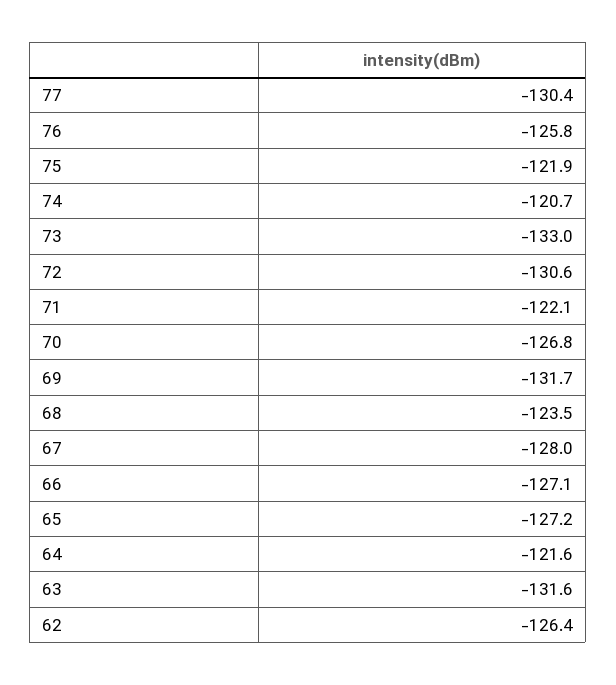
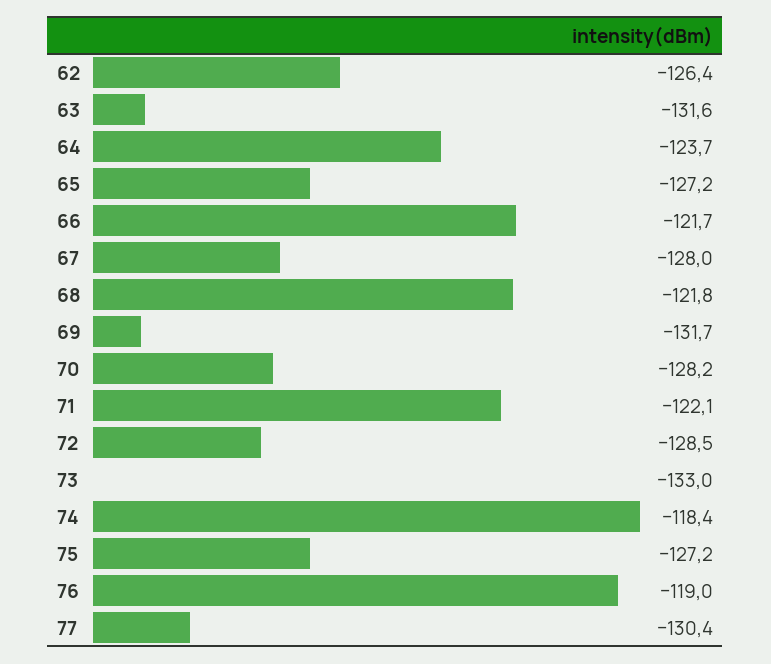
76: -125.8 -> -119
75: -121.9 -> -127.2
74: -120.7 -> -118.4
72: -130.6 -> -128.5
70: -126.8 -> -128.2
68: -123.5 -> -121.8
66: -127.1 -> -121.7
64: -121.6 -> -123.7

